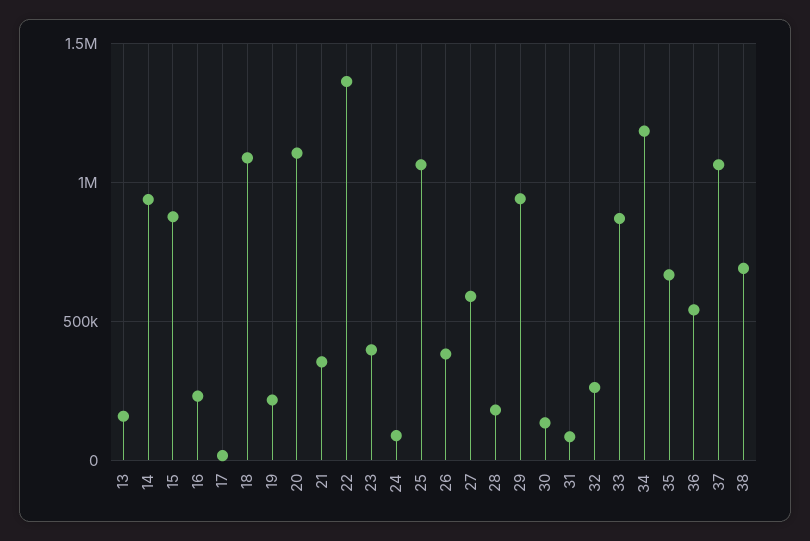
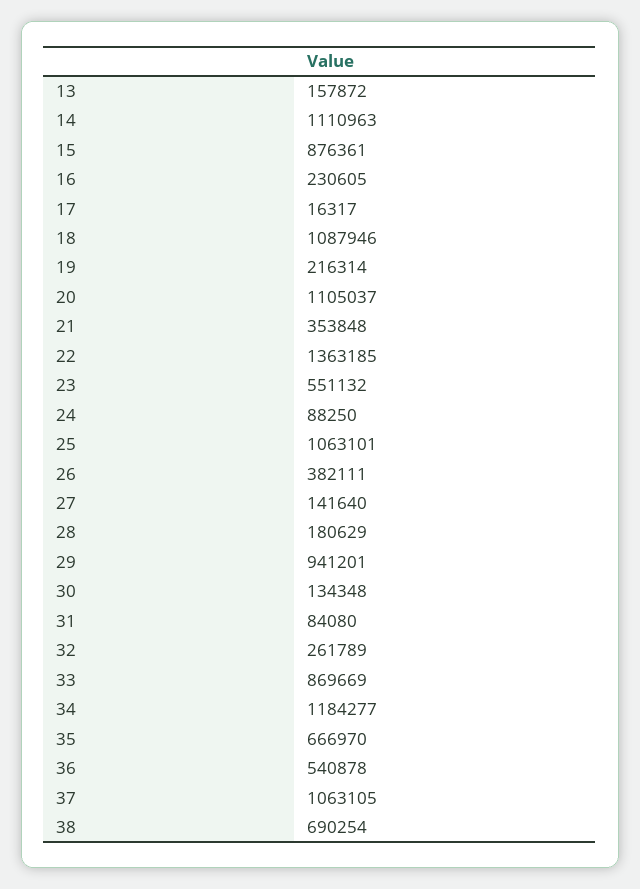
14: 950000 -> 1110963
23: 400000 -> 551132
27: 600000 -> 141640

